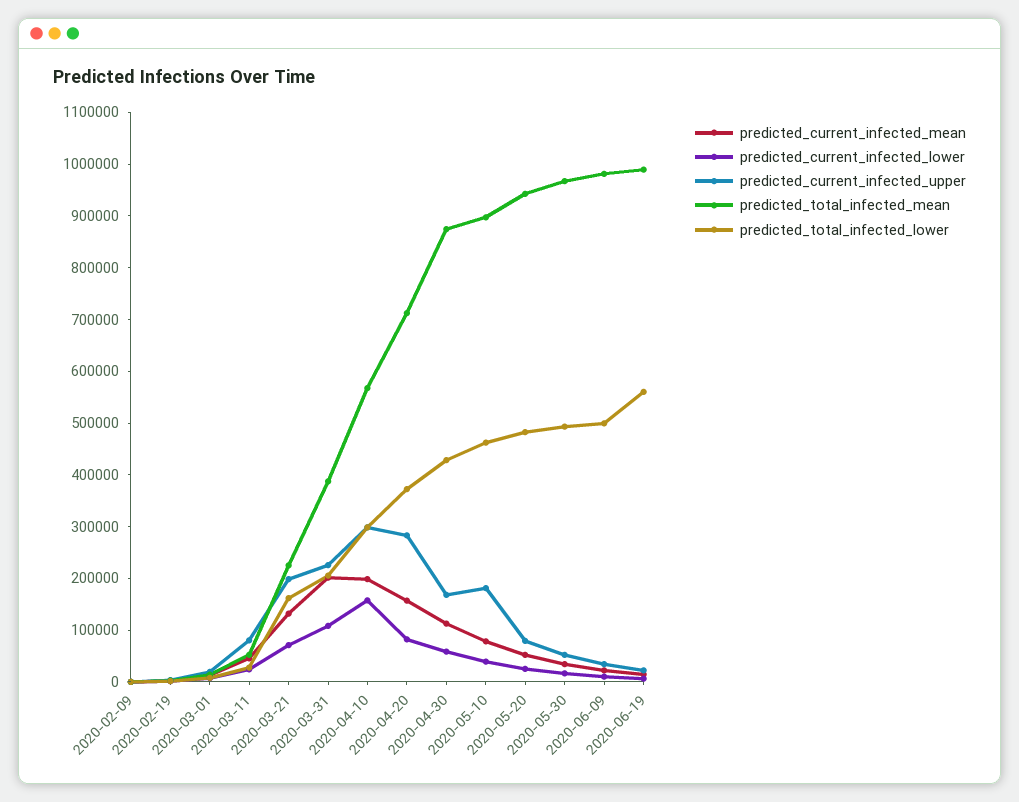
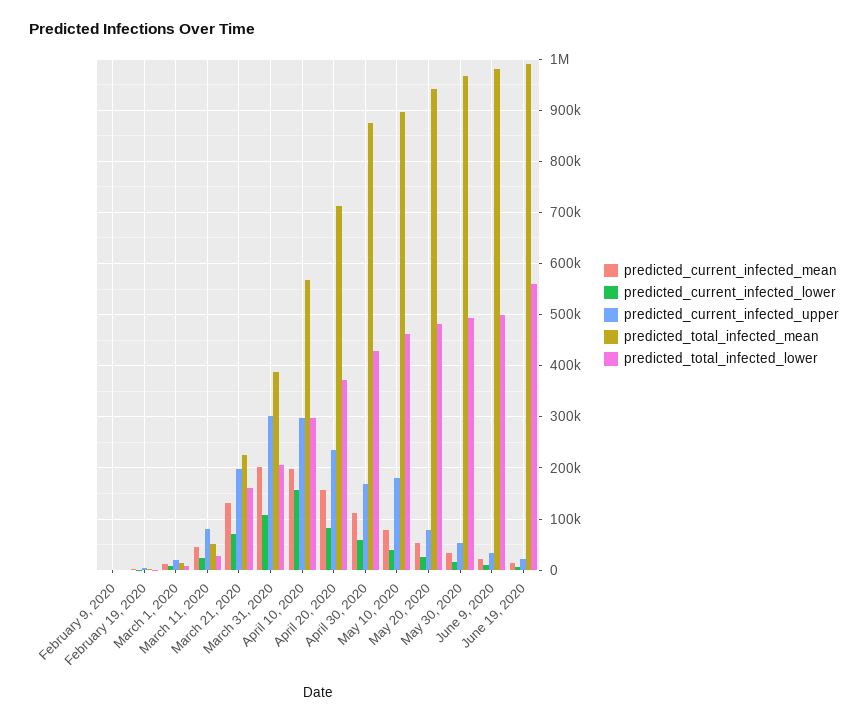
predicted_current_infected_upper, 2020-03-31: 220000 -> 300000
predicted_current_infected_upper, 2020-04-20: 280000 -> 240000

